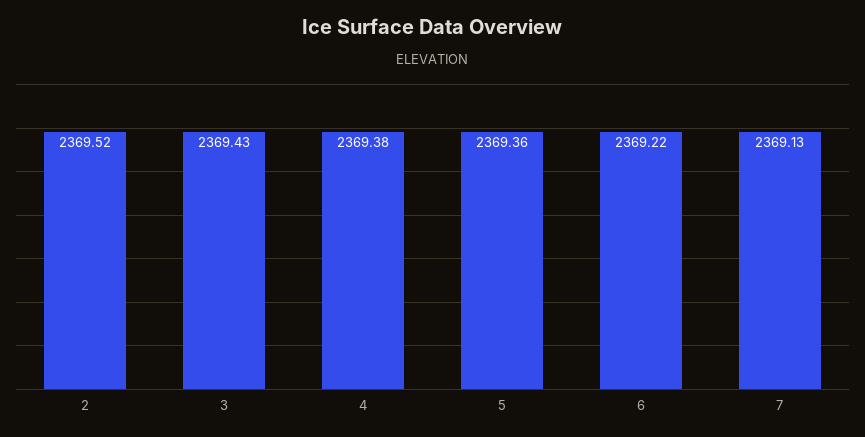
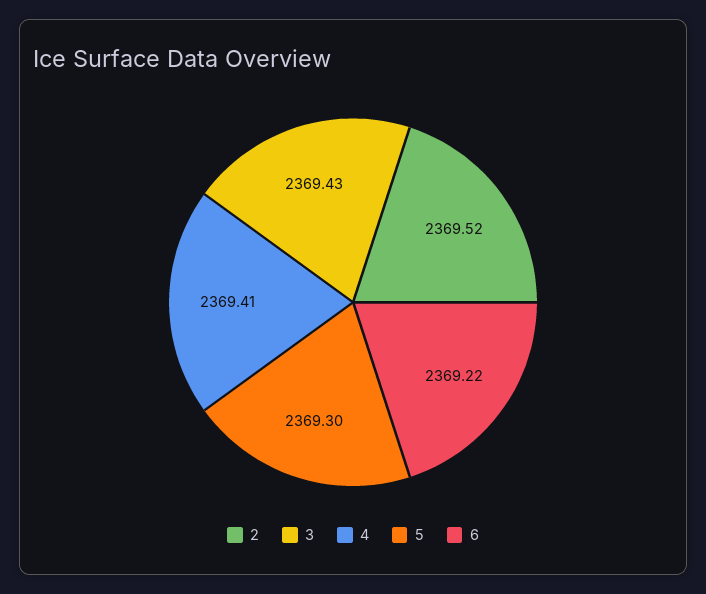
4: 2369.38 -> 2369.41
5: 2369.36 -> 2369.3
7: 2369.13 -> none

